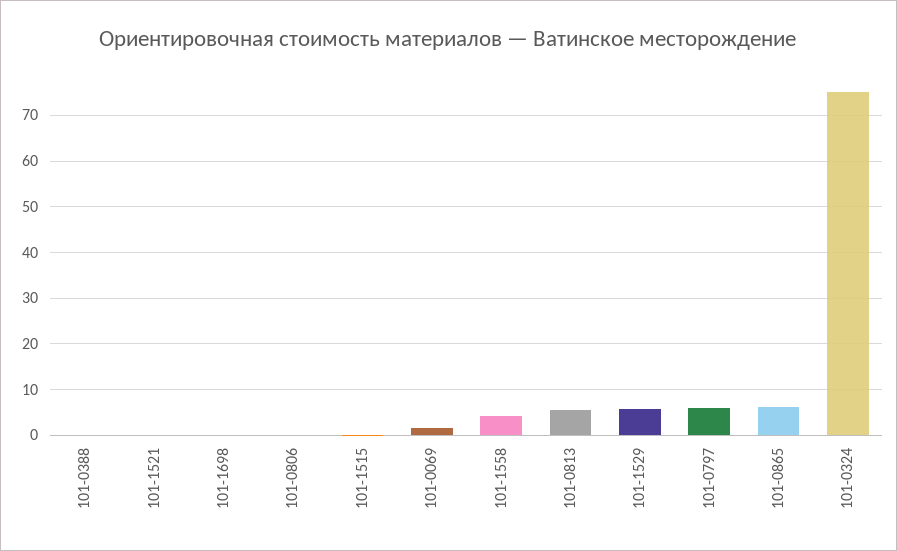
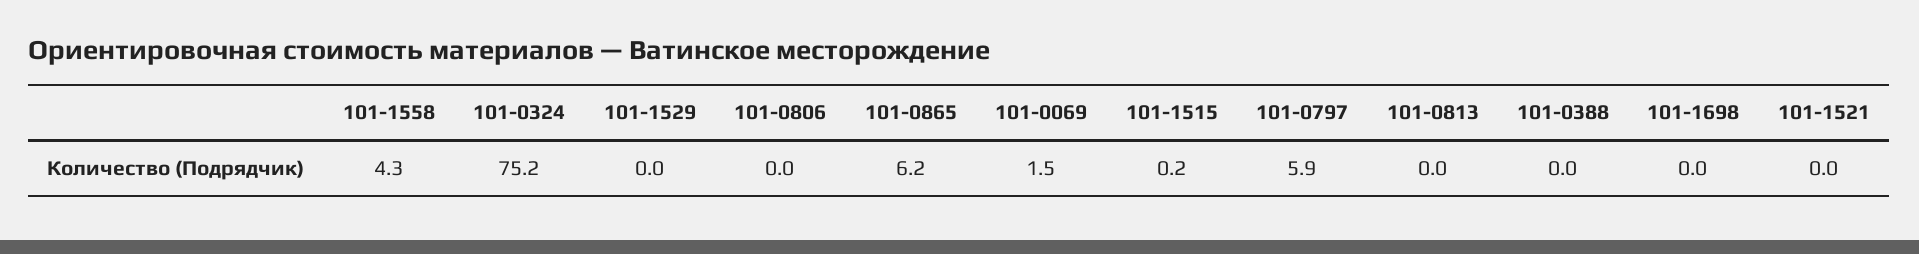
101-0813: 6 -> 0
101-1529: 6 -> 0

